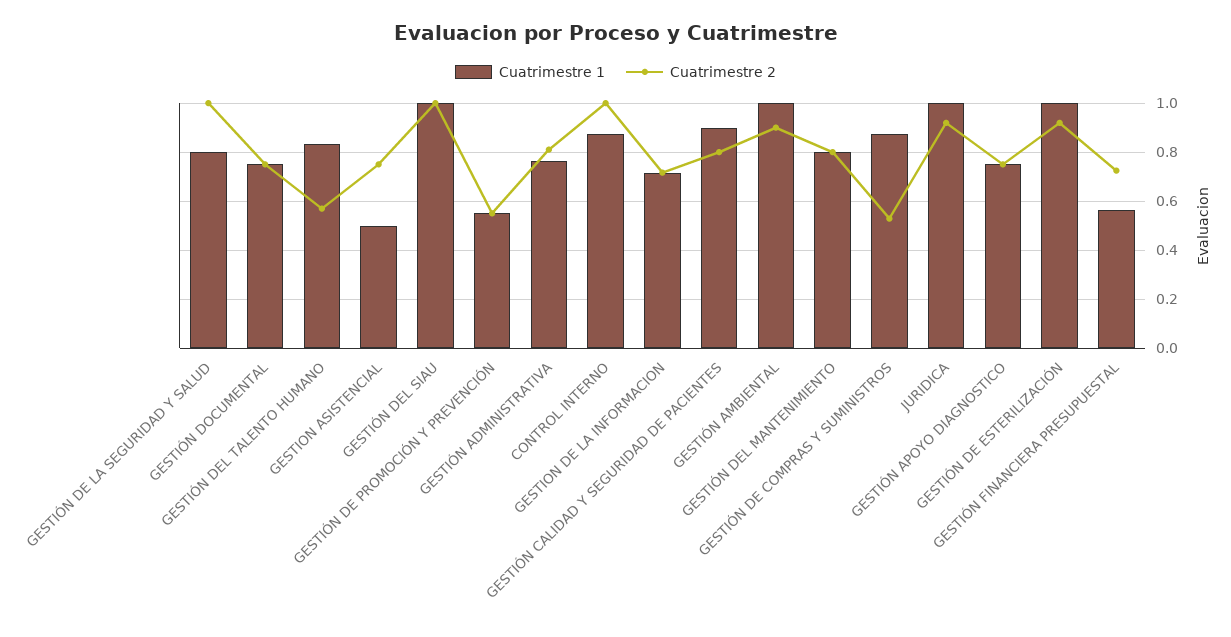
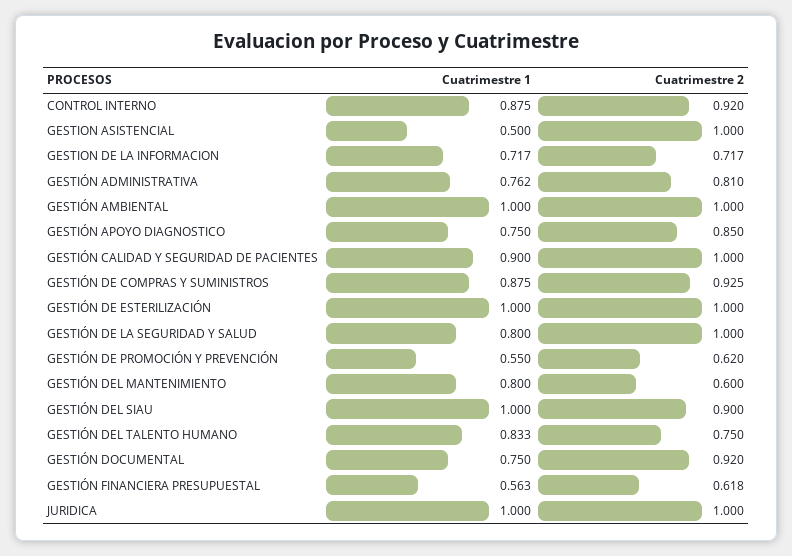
Cuatrimestre 2, GESTIÓN DOCUMENTAL: 0.75 -> 0.92
Cuatrimestre 2, GESTIÓN DEL TALENTO HUMANO: 0.575 -> 0.75
Cuatrimestre 2, GESTION ASISTENCIAL: 0.75 -> 1
Cuatrimestre 2, GESTIÓN DEL SIAU: 1 -> 0.9
Cuatrimestre 2, GESTIÓN DE PROMOCIÓN Y PREVENCIÓN: 0.55 -> 0.62
Cuatrimestre 2, CONTROL INTERNO: 1 -> 0.92
Cuatrimestre 2, GESTIÓN CALIDAD Y SEGURIDAD DE PACIENTES: 0.8 -> 1
Cuatrimestre 2, GESTIÓN AMBIENTAL: 0.9 -> 1
Cuatrimestre 2, GESTIÓN DEL MANTENIMIENTO: 0.8 -> 0.6
Cuatrimestre 2, GESTIÓN DE COMPRAS Y SUMINISTROS: 0.525 -> 0.925
Cuatrimestre 2, JURIDICA: 0.925 -> 1
Cuatrimestre 2, GESTIÓN APOYO DIAGNOSTICO: 0.75 -> 0.85
Cuatrimestre 2, GESTIÓN DE ESTERILIZACIÓN: 0.925 -> 1
Cuatrimestre 2, GESTIÓN FINANCIERA PRESUPUESTAL: 0.725 -> 0.618

